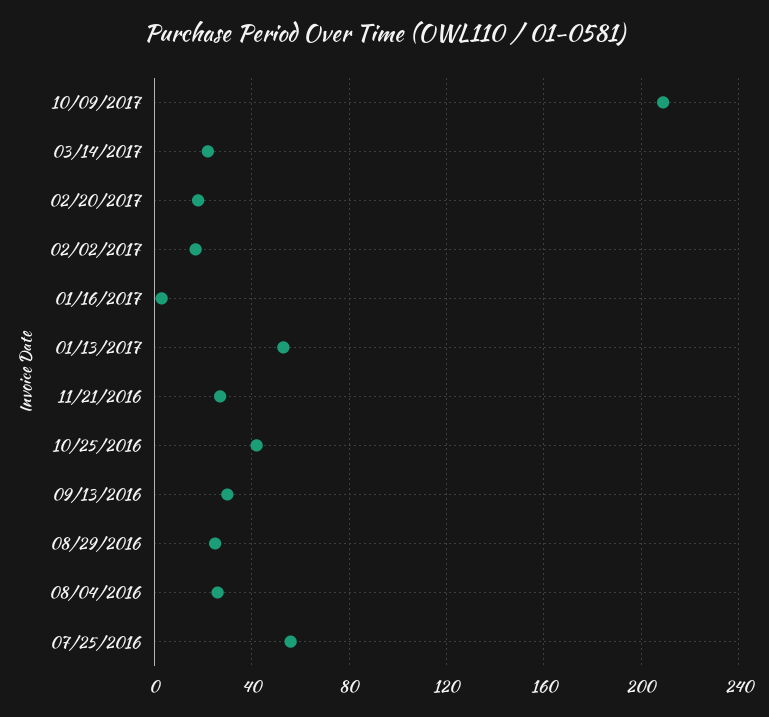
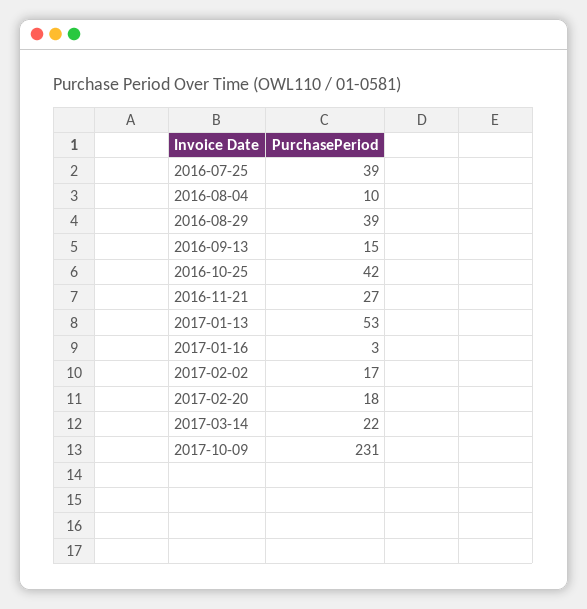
10/09/2017: 210 -> 231
09/13/2016: 30 -> 15
08/29/2016: 25 -> 39
08/04/2016: 25 -> 10
07/25/2016: 55 -> 39

